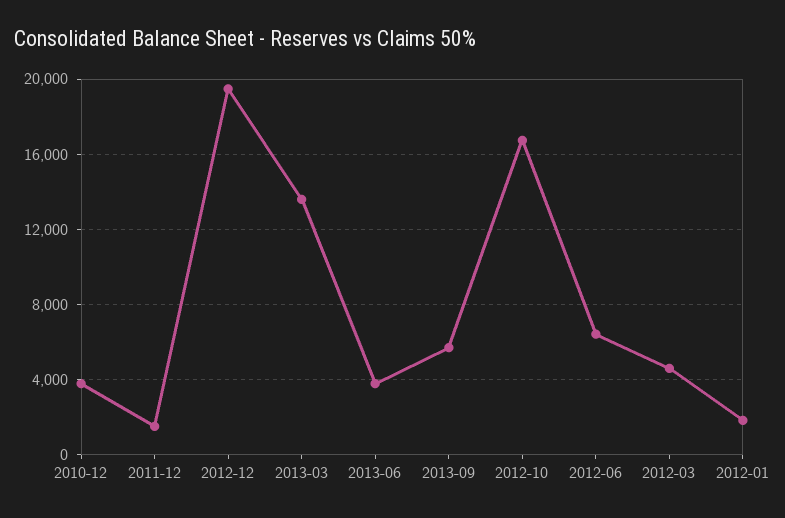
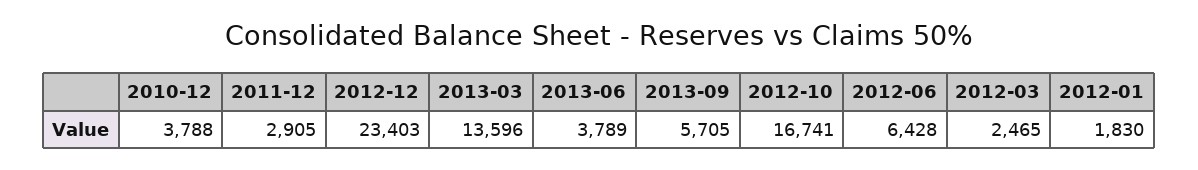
2011-12: 1500 -> 2905
2012-12: 19500 -> 23403
2012-03: 4500 -> 2465

